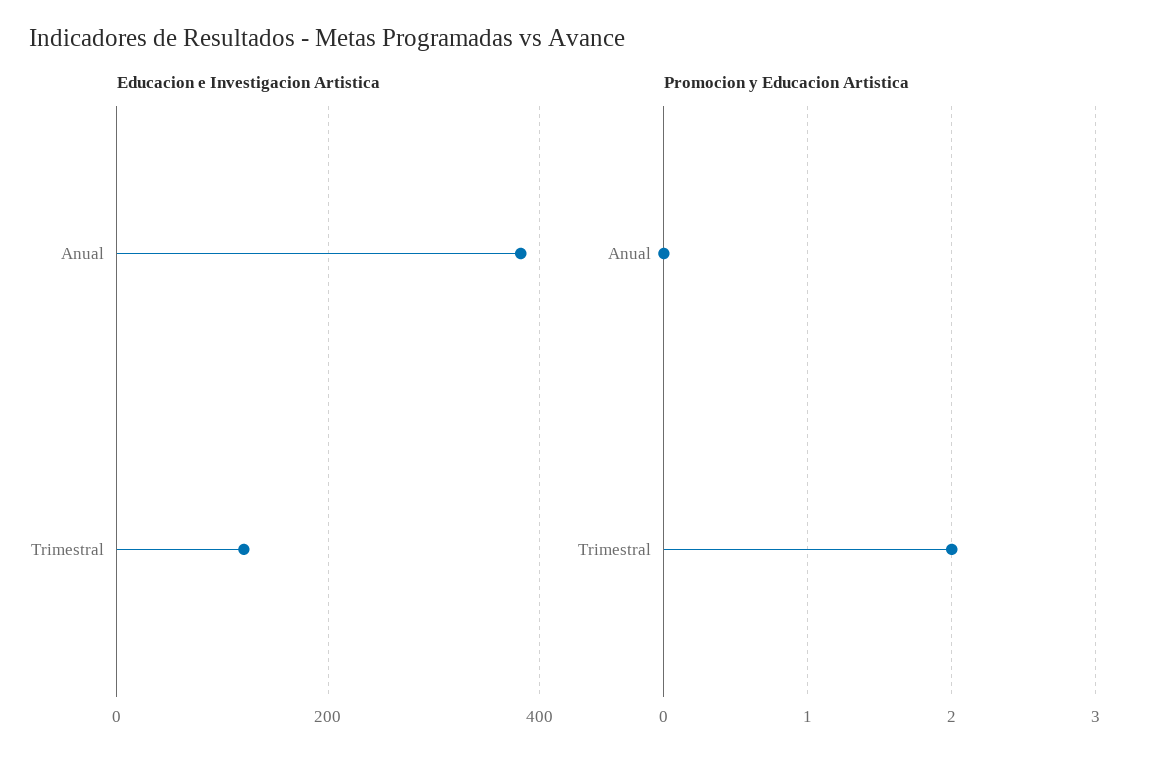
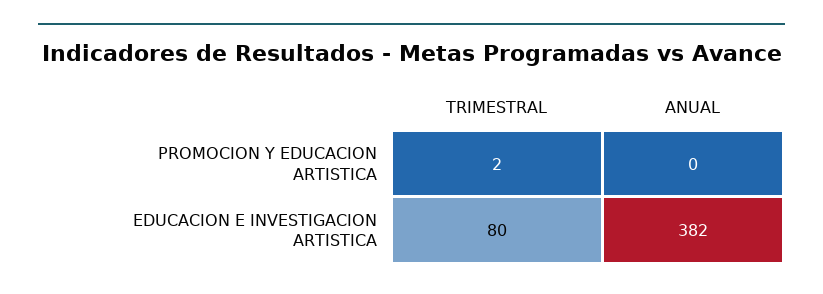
Educacion e Investigacion Artistica, Trimestral: 120 -> 80

